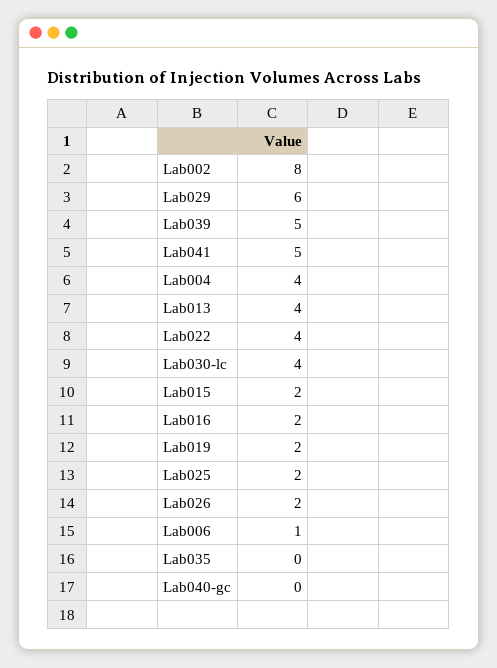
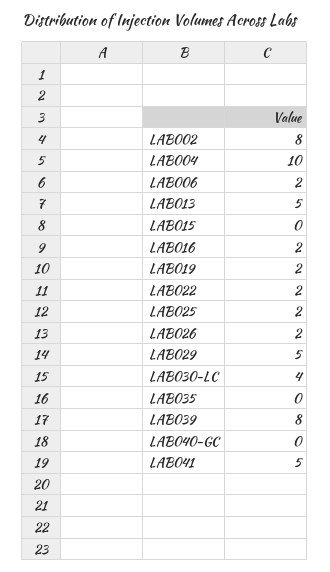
Lab029: 6 -> 5
Lab039: 5 -> 8
Lab004: 4 -> 10
Lab013: 4 -> 5
Lab022: 4 -> 2
Lab015: 2 -> 0
Lab006: 1 -> 2

